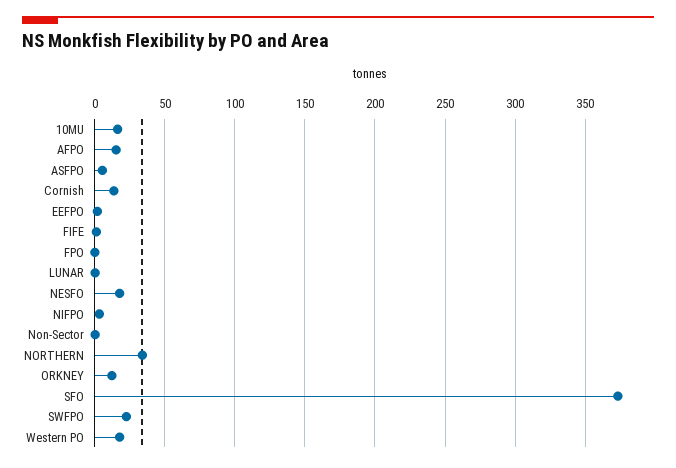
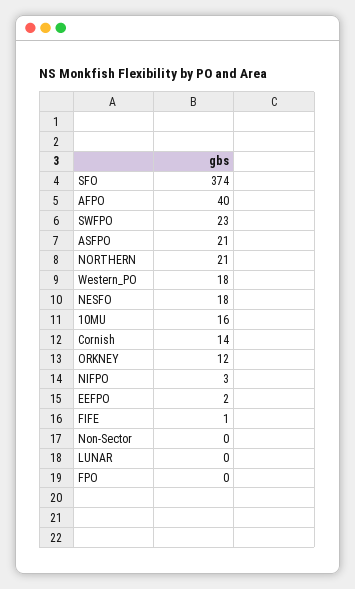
AFPO: 15 -> 40
ASFPO: 5 -> 21
NORTHERN: 35 -> 21

